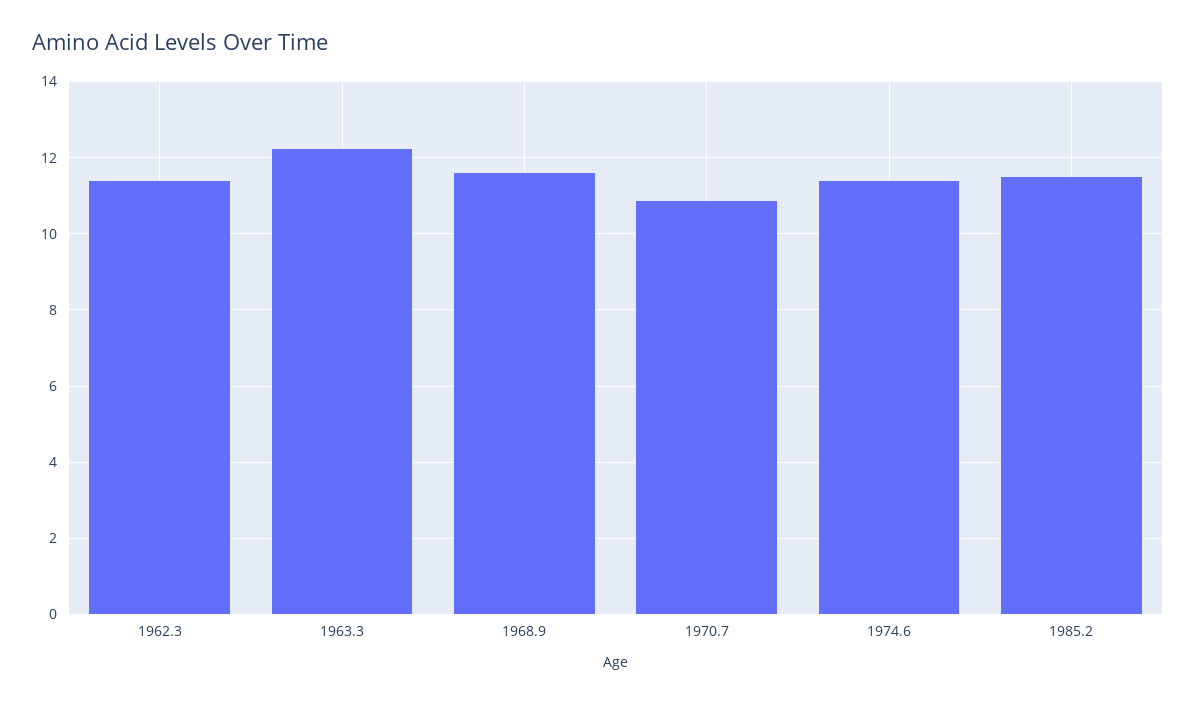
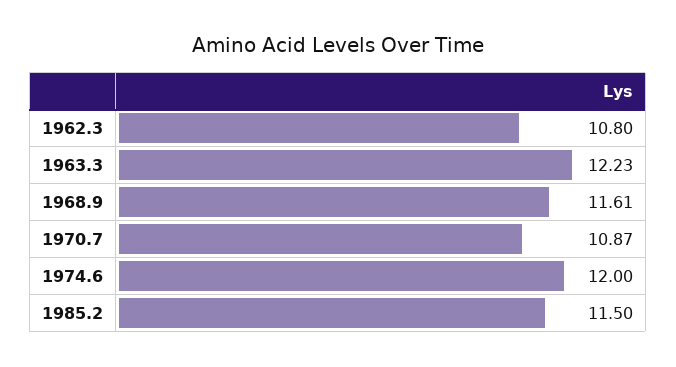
1962.3: 11.4 -> 10.8
1974.6: 11.4 -> 12

